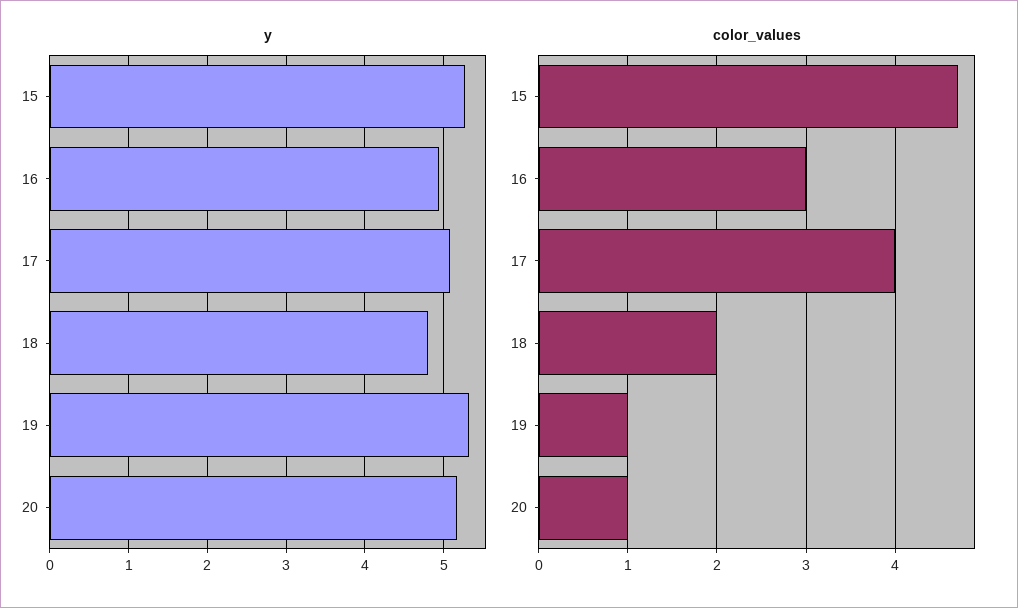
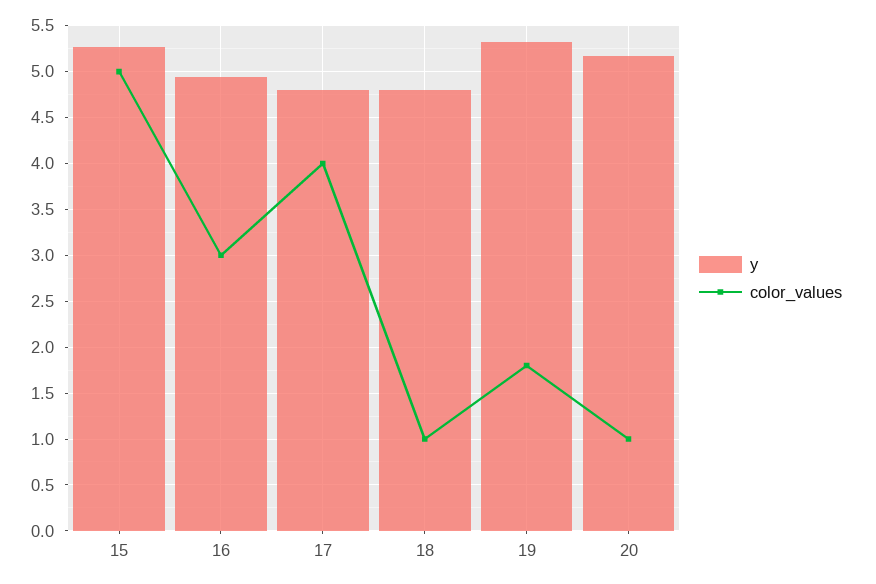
y, 17: 5.1 -> 4.8
color_values, 15: 4.7 -> 5
color_values, 18: 2 -> 1
color_values, 19: 1 -> 1.8

